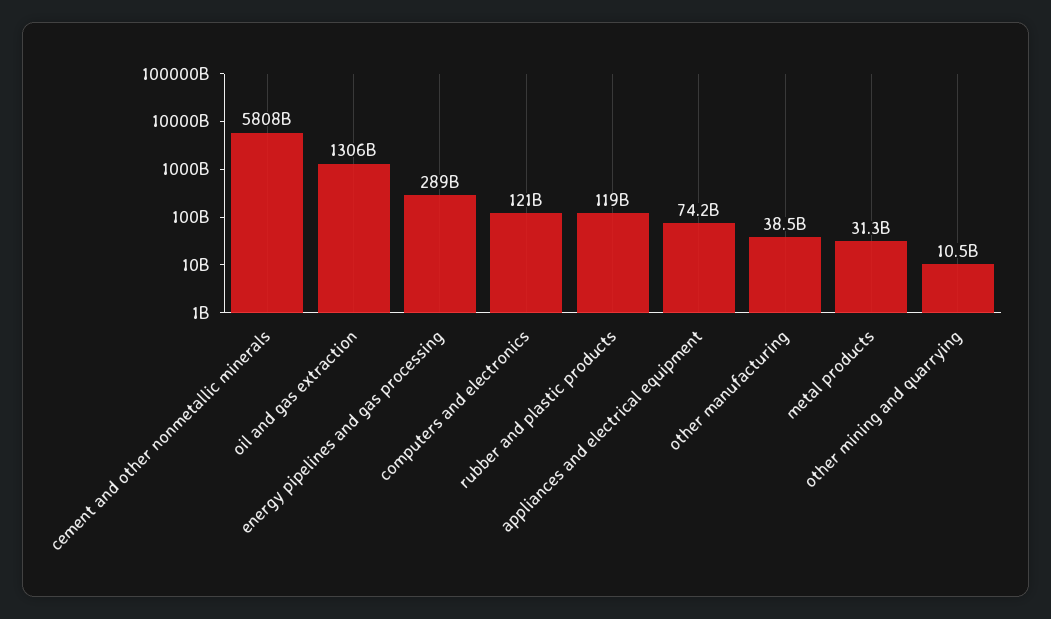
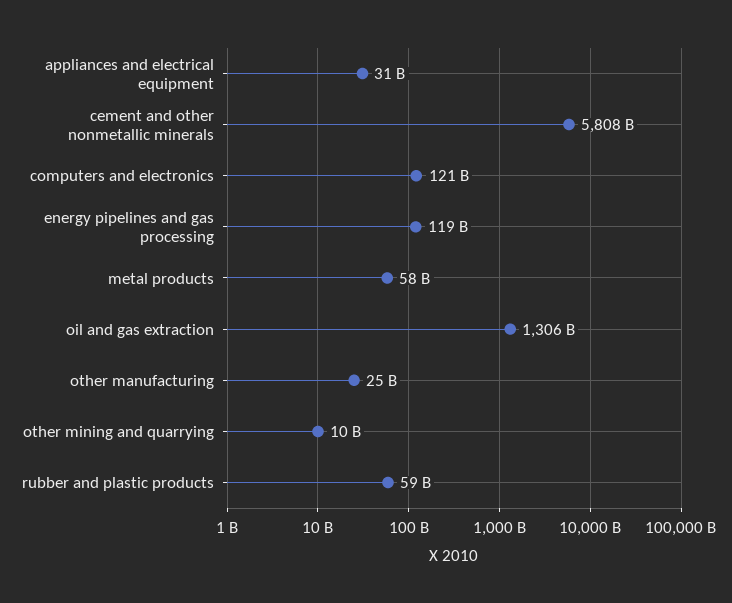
energy pipelines and gas processing: 289000000000 -> 119000000000
rubber and plastic products: 119000000000 -> 59000000000
appliances and electrical equipment: 74200000000 -> 31000000000
other manufacturing: 38500000000 -> 25000000000
metal products: 31300000000 -> 58000000000

